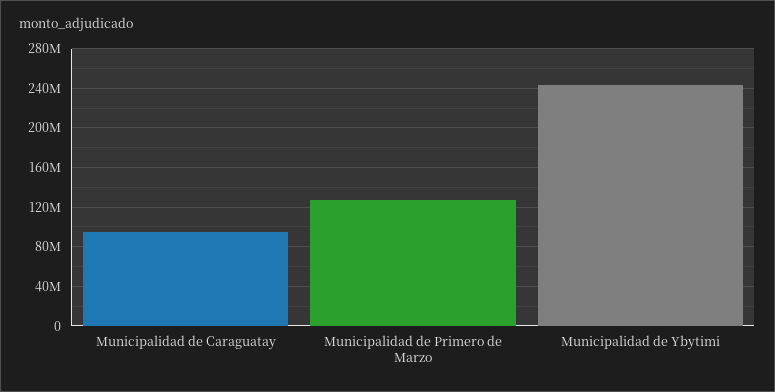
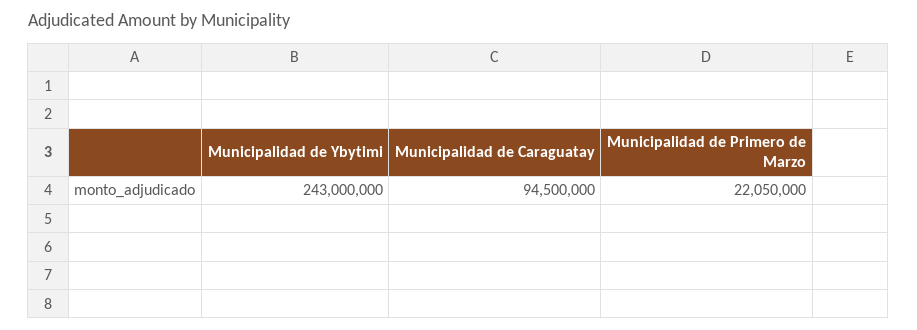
Municipalidad de Primero de Marzo: 130000000 -> 22050000

